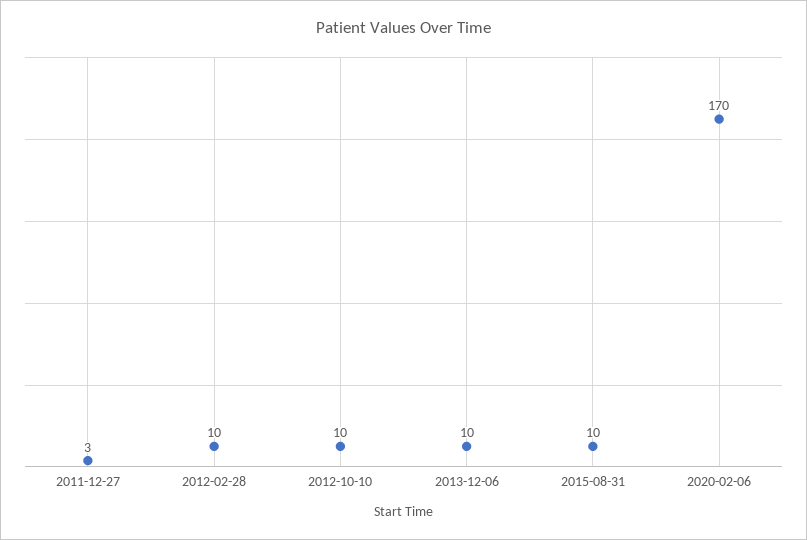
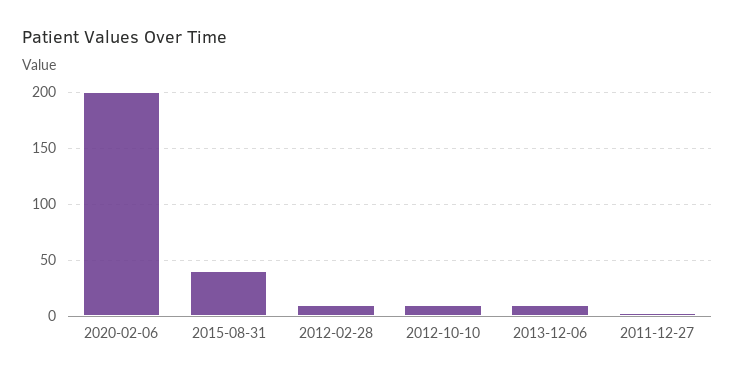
2015-08-31: 10 -> 40
2020-02-06: 170 -> 200

